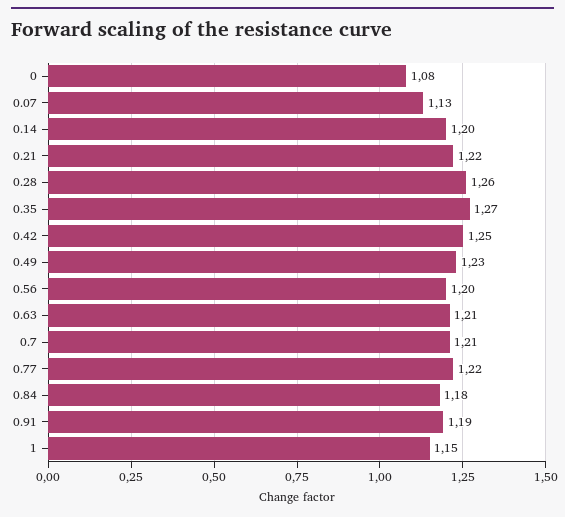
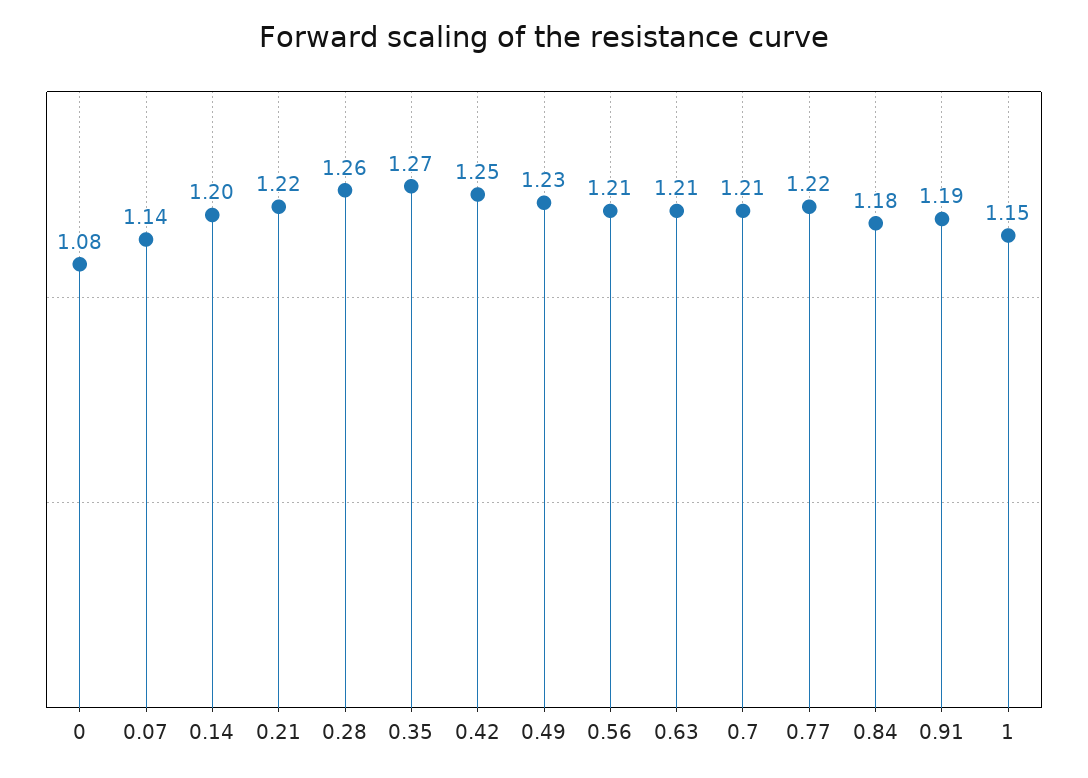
0.07: 1.13 -> 1.14
0.56: 1.2 -> 1.21

